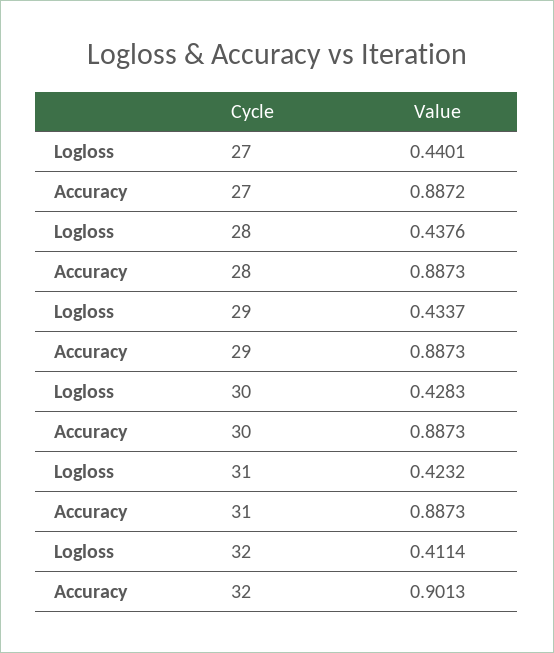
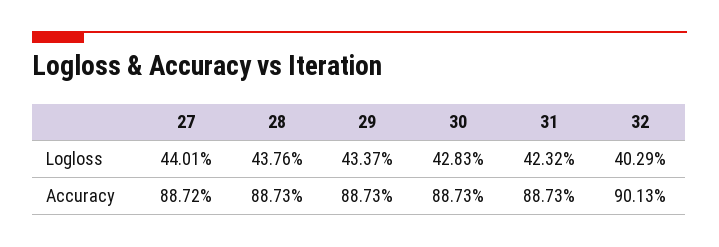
Logloss, 32: 0.4114 -> 0.4029

